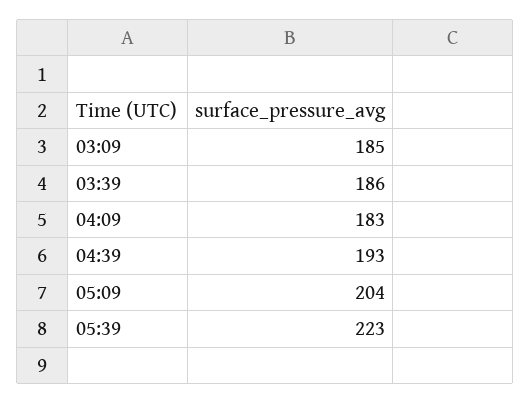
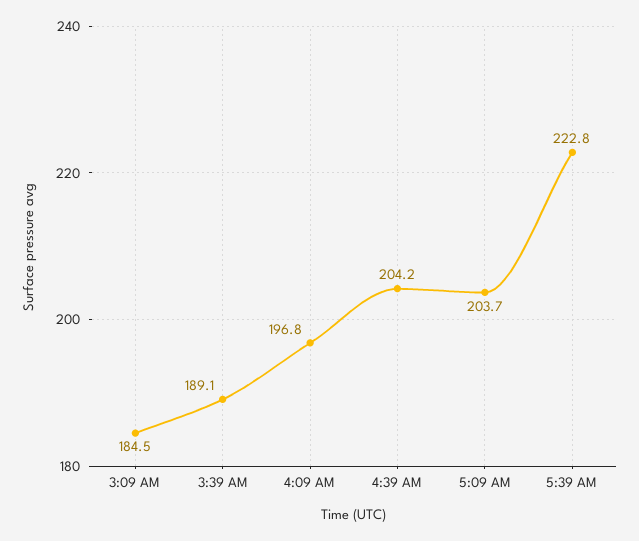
03:39: 186 -> 189.1
04:09: 183 -> 196.8
04:39: 193 -> 204.2

